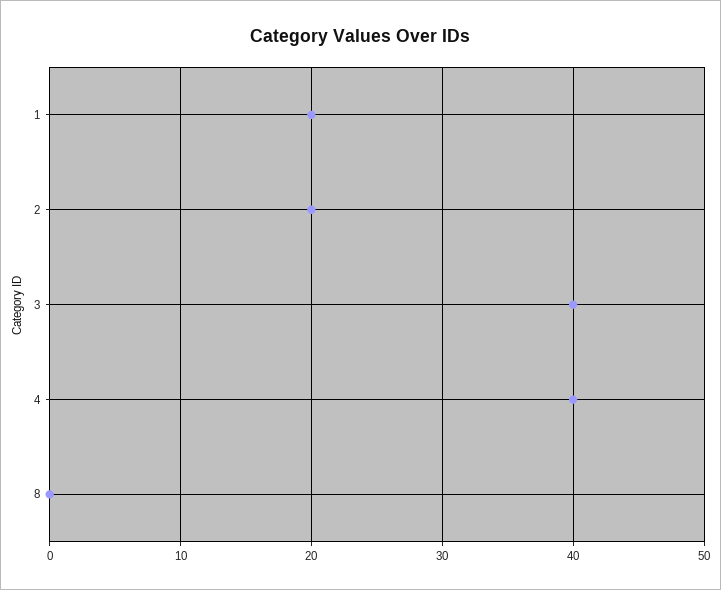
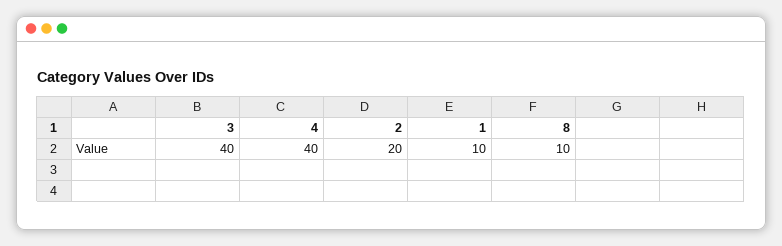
1: 20 -> 10
8: 0 -> 10

